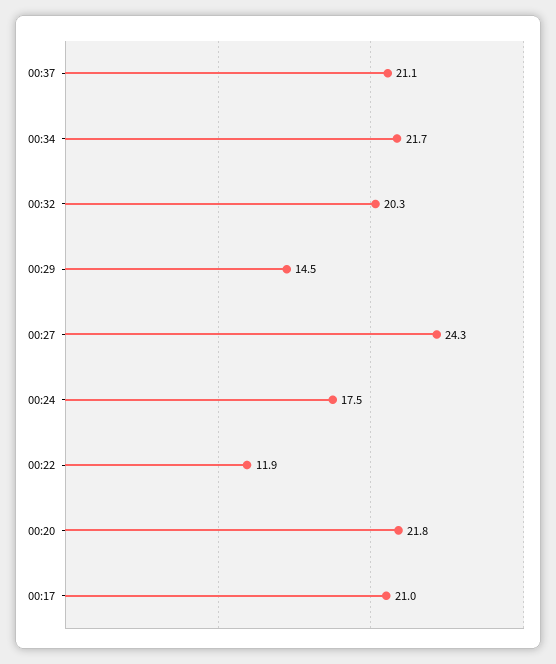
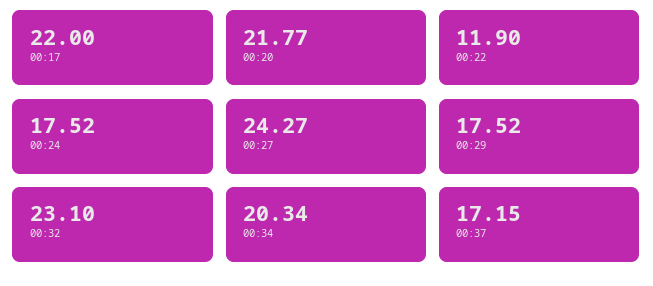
00:37: 21.1 -> 17.15
00:34: 21.7 -> 20.34
00:32: 20.3 -> 23.1
00:29: 14.5 -> 17.52
00:17: 21 -> 22

